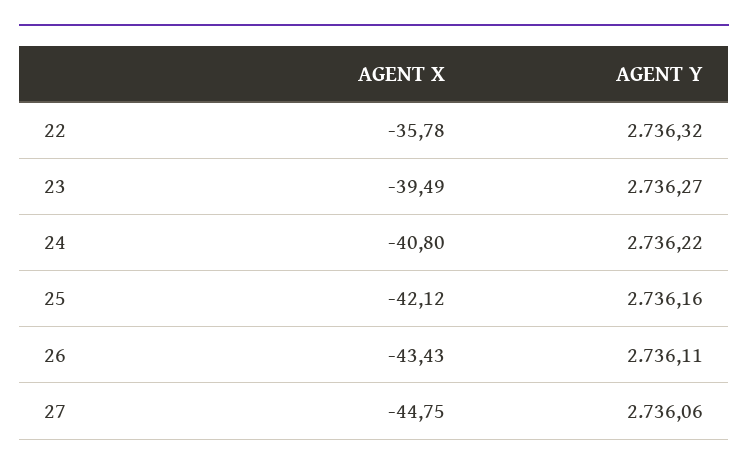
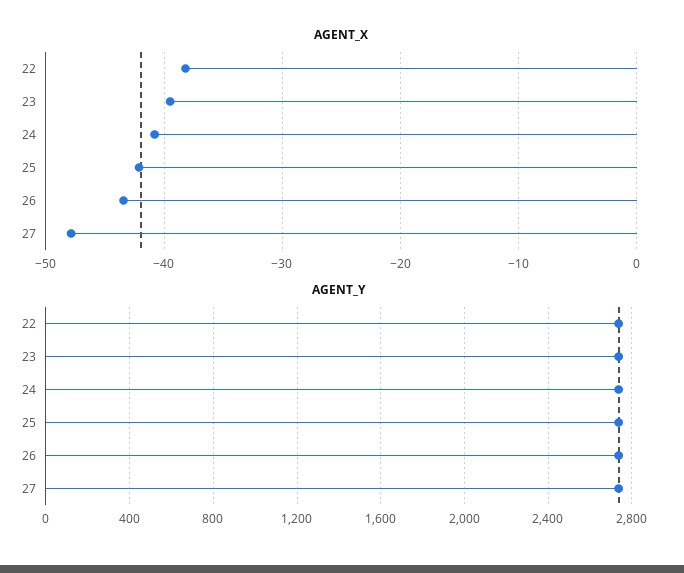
AGENT X, 22: -35.78 -> -38
AGENT X, 27: -44.75 -> -48

